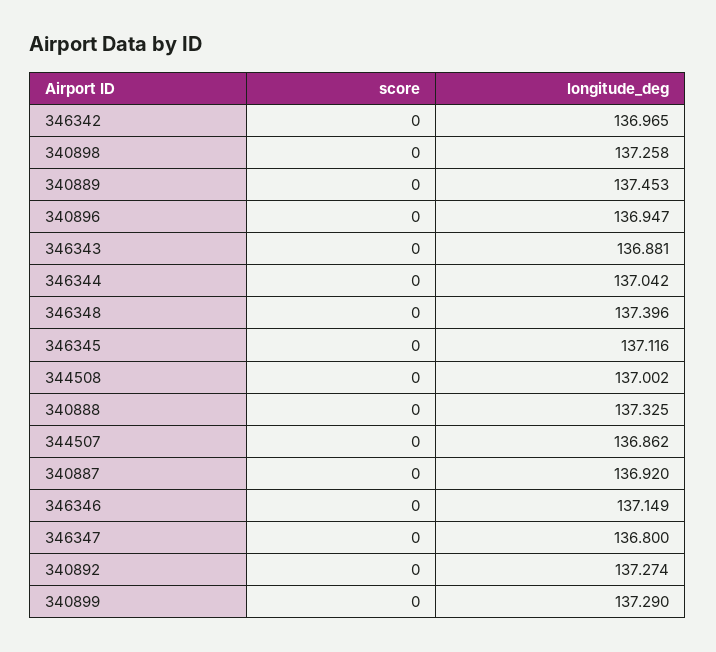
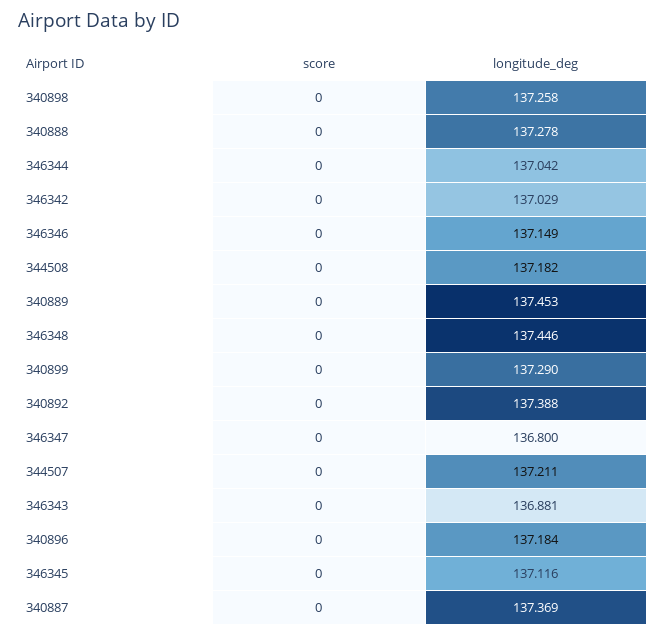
longitude_deg, 346342: 136.965 -> 137.029
longitude_deg, 340896: 136.947 -> 137.184
longitude_deg, 346348: 137.396 -> 137.446
longitude_deg, 344508: 137.002 -> 137.182
longitude_deg, 340888: 137.325 -> 137.278
longitude_deg, 344507: 136.862 -> 137.211
longitude_deg, 340887: 136.92 -> 137.369
longitude_deg, 340892: 137.274 -> 137.388

